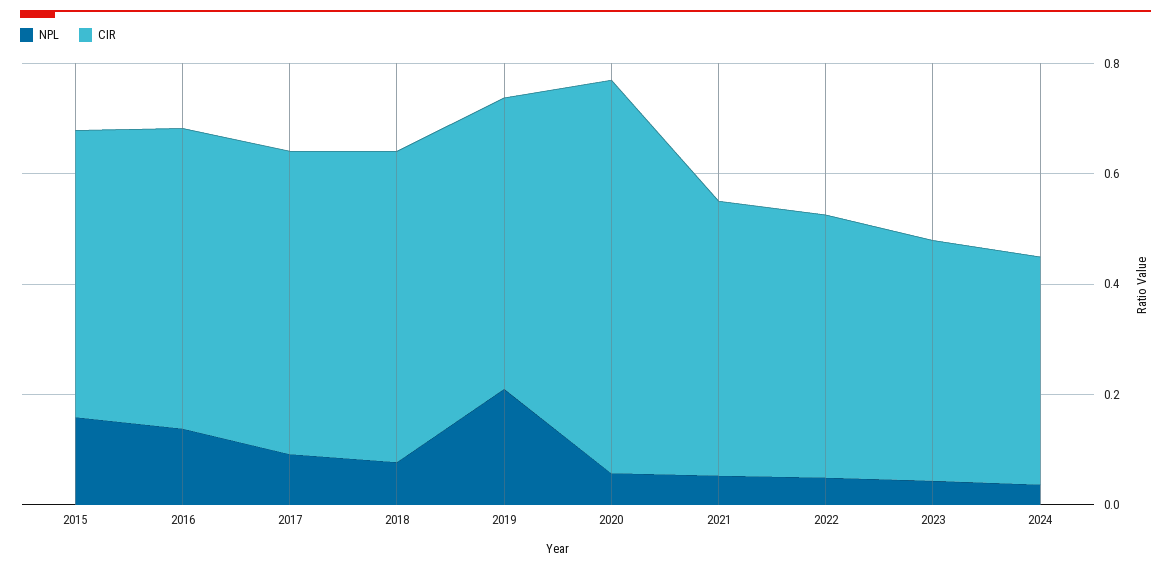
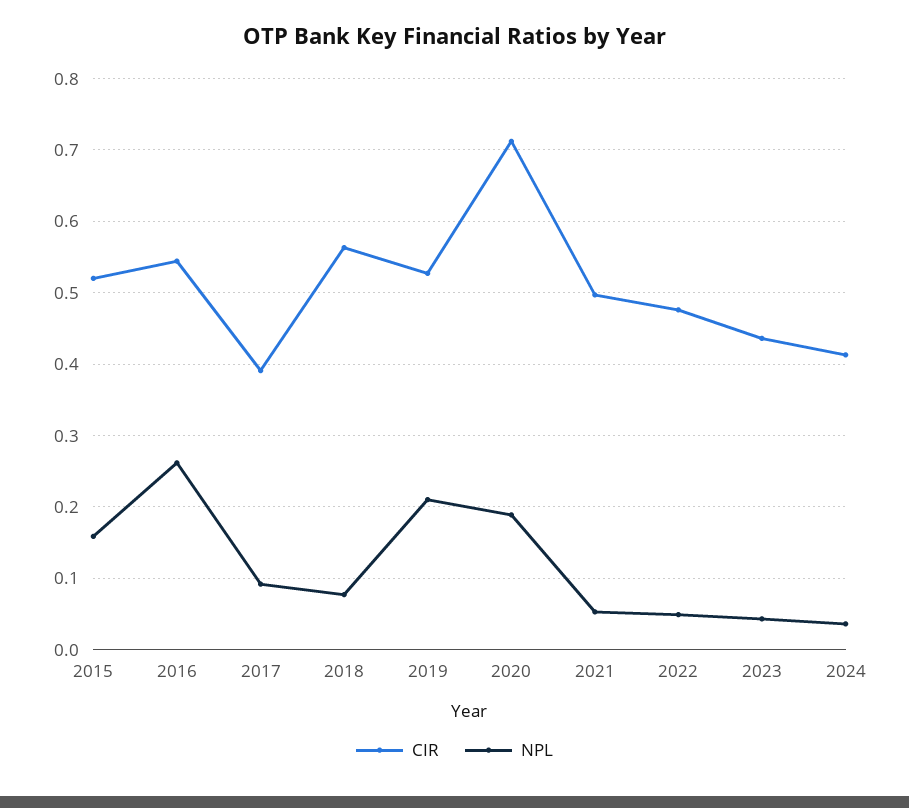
NPL, 2016: 0.15 -> 0.26
CIR, 2017: 0.55 -> 0.39
NPL, 2020: 0.05 -> 0.19

